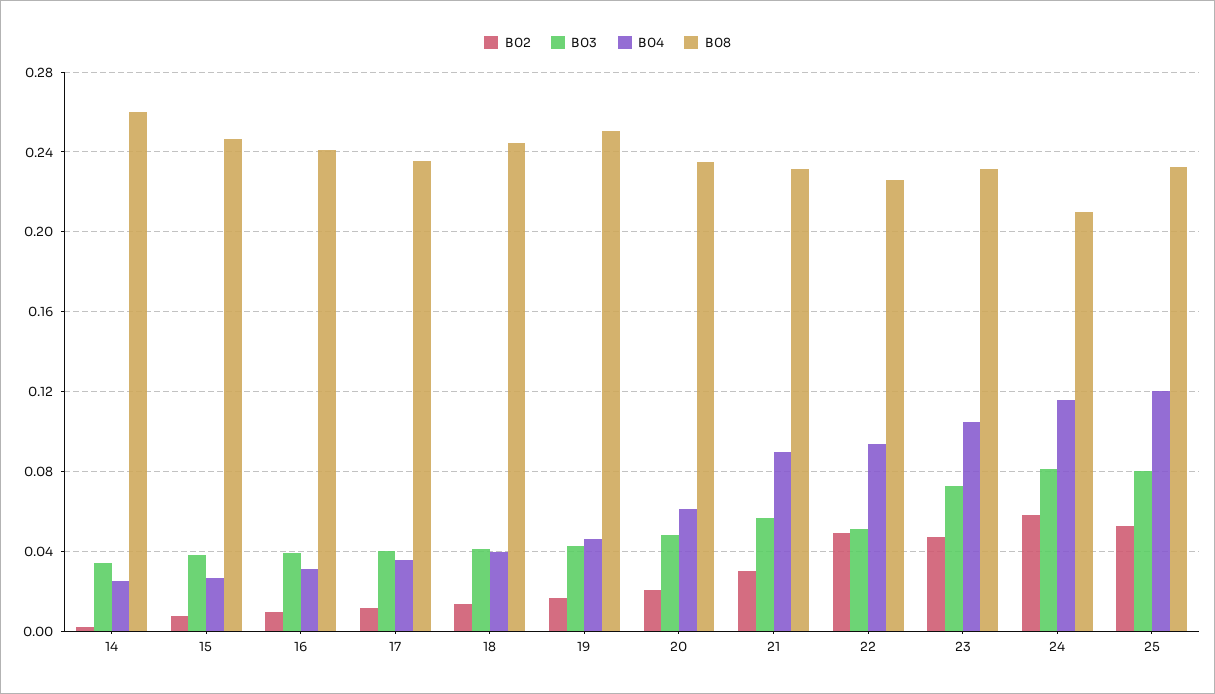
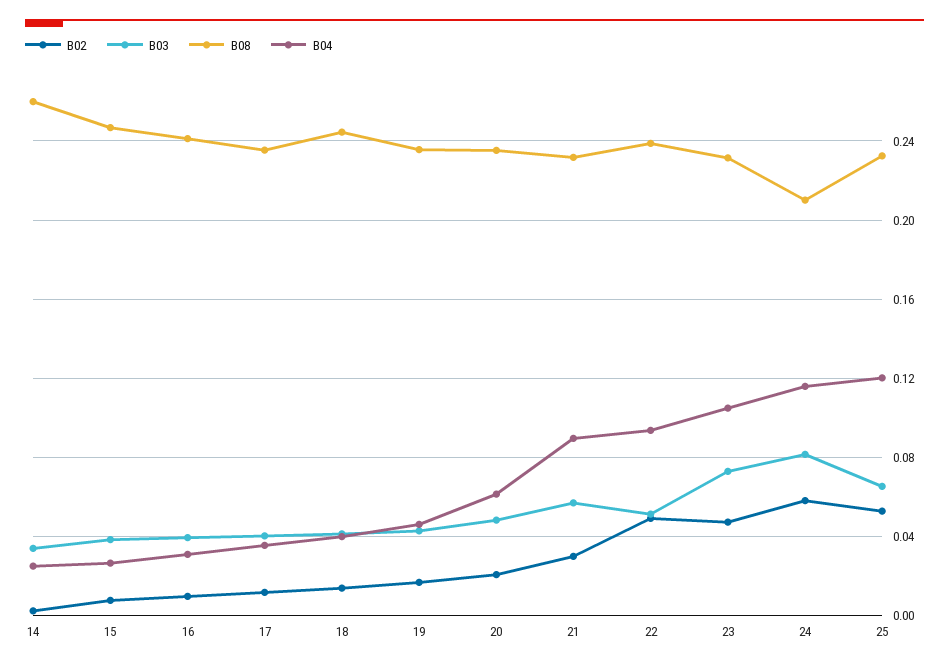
B08, 19: 0.25 -> 0.235
B08, 22: 0.225 -> 0.24
B03, 25: 0.08 -> 0.065

